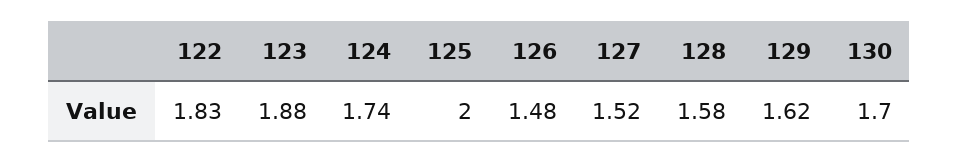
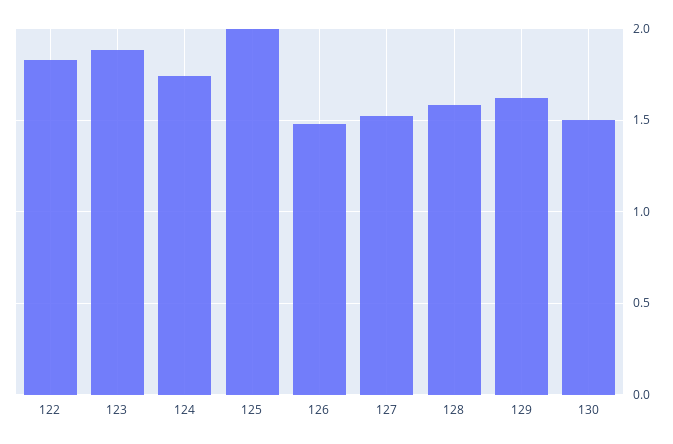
130: 1.7 -> 1.5

